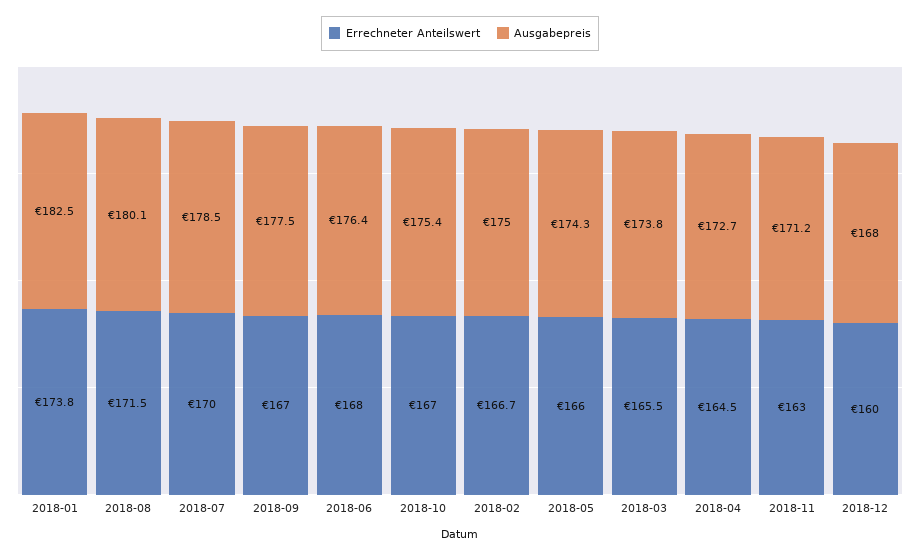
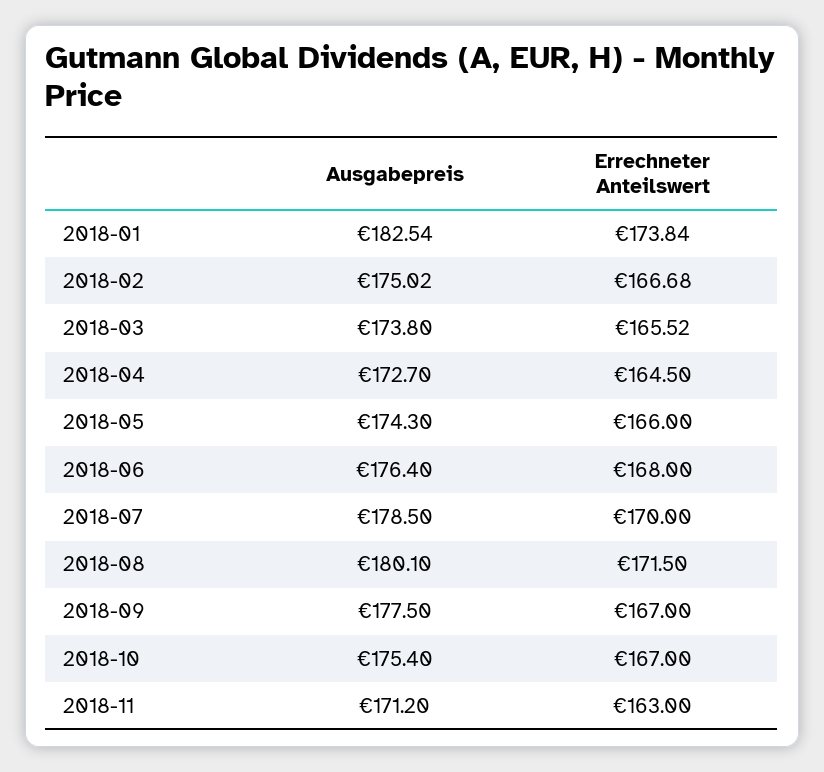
Errechneter Anteilswert, 2018-12: 160 -> none
Ausgabepreis, 2018-12: 168 -> none

